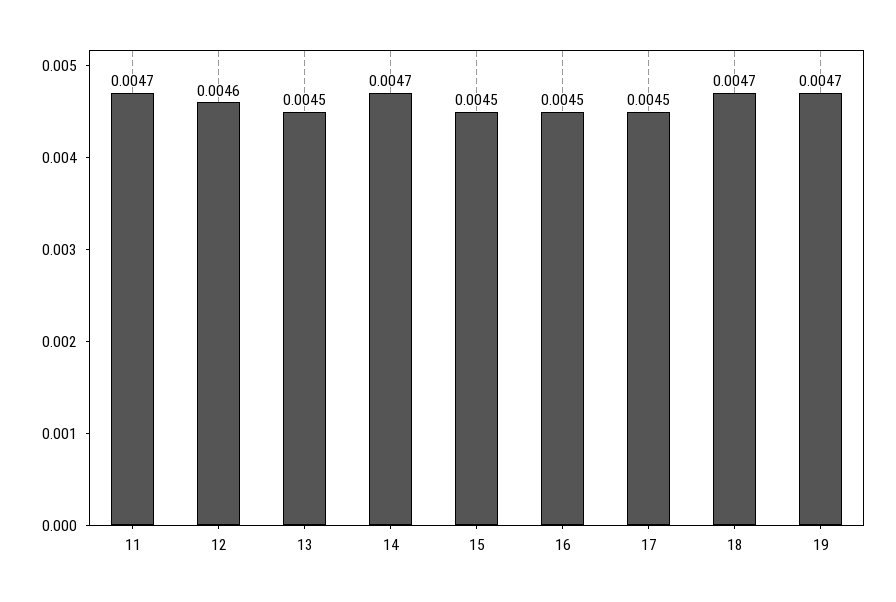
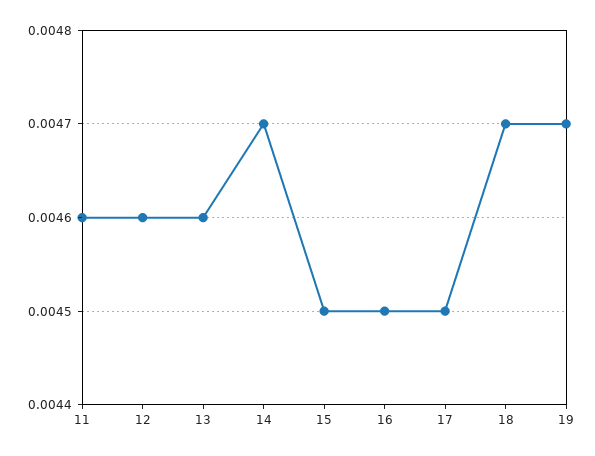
11: 0.0047 -> 0.0046
13: 0.0045 -> 0.0046

